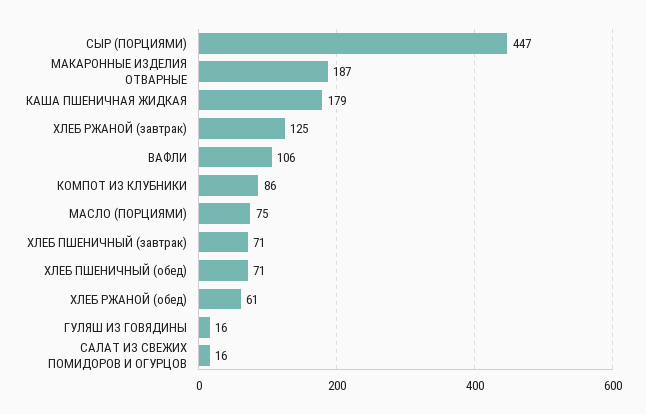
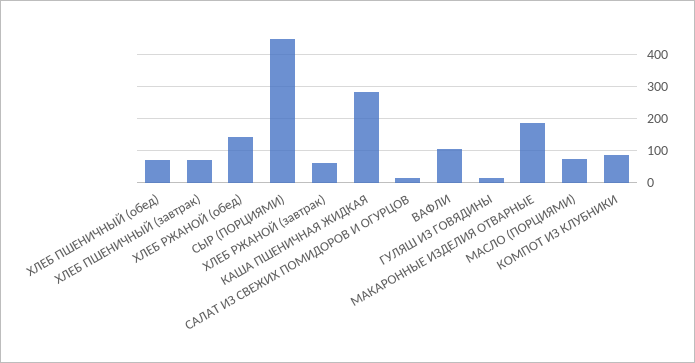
КАША ПШЕНИЧНАЯ ЖИДКАЯ: 179 -> 280
ХЛЕБ РЖАНОЙ (завтрак): 125 -> 60
ХЛЕБ РЖАНОЙ (обед): 61 -> 140

